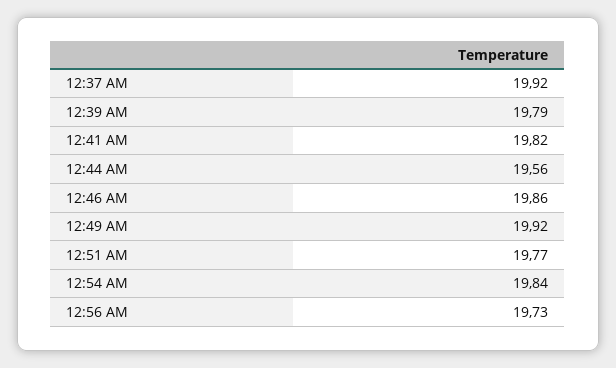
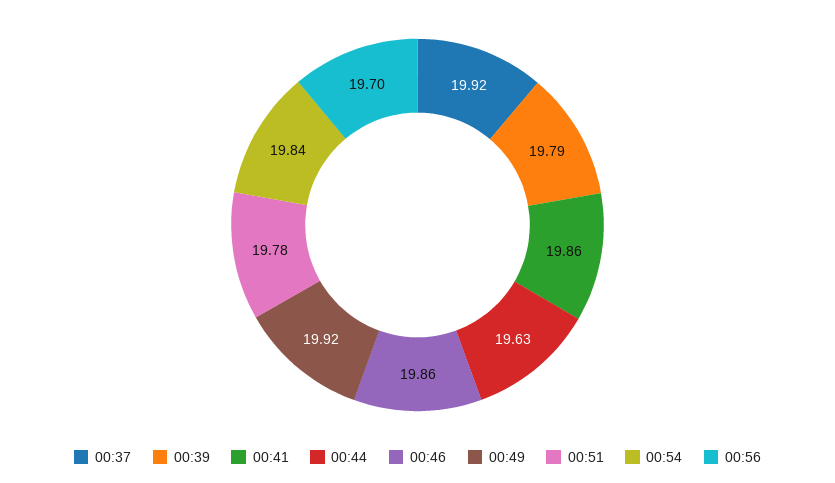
12:41 AM: 19.82 -> 19.86
12:44 AM: 19.56 -> 19.63
12:51 AM: 19.77 -> 19.78
12:56 AM: 19.73 -> 19.7

